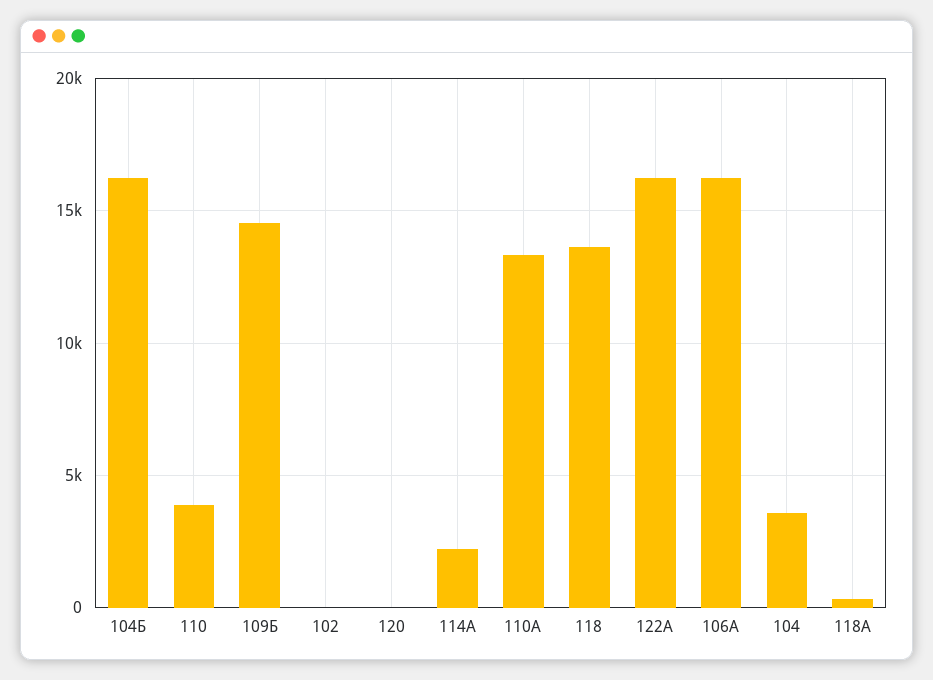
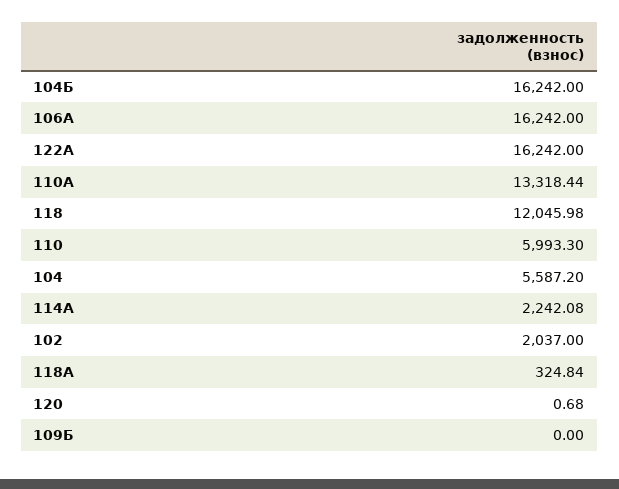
110: 4000 -> 5993.3
109Б: 14500 -> 0
102: 0 -> 2037
118: 13500 -> 12045.98
104: 3500 -> 5587.2

